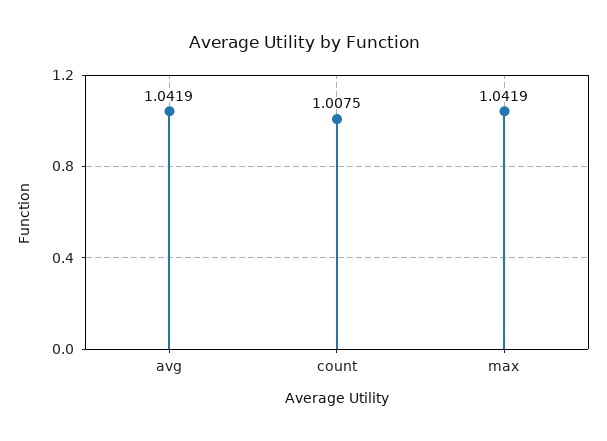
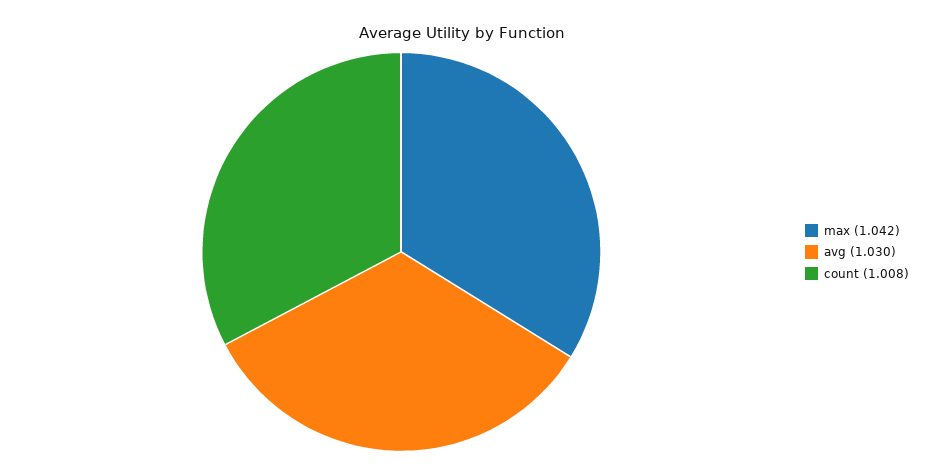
avg: 1.0419 -> 1.03

